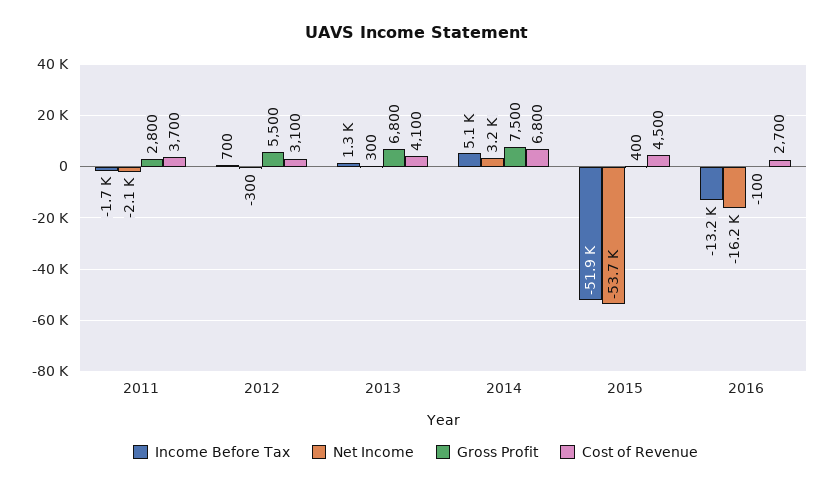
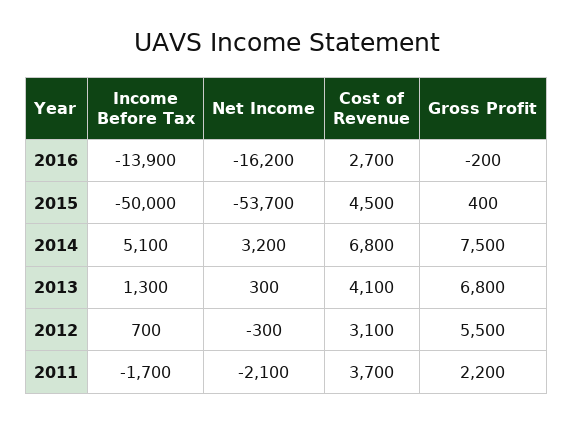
Gross Profit, 2011: 2800 -> 2200
Income Before Tax, 2015: -51900 -> -50000
Income Before Tax, 2016: -13200 -> -13900
Gross Profit, 2016: -100 -> -200

